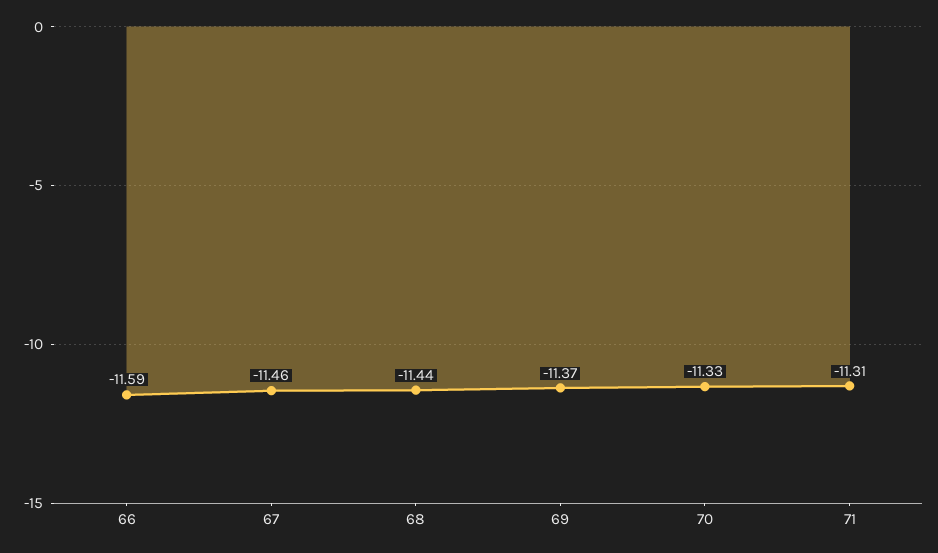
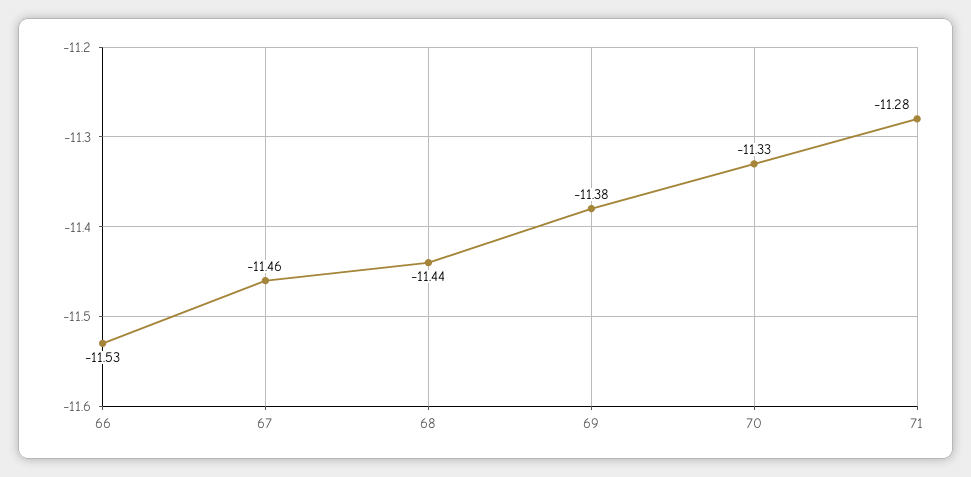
66: -11.59 -> -11.53
69: -11.37 -> -11.38
71: -11.31 -> -11.28

